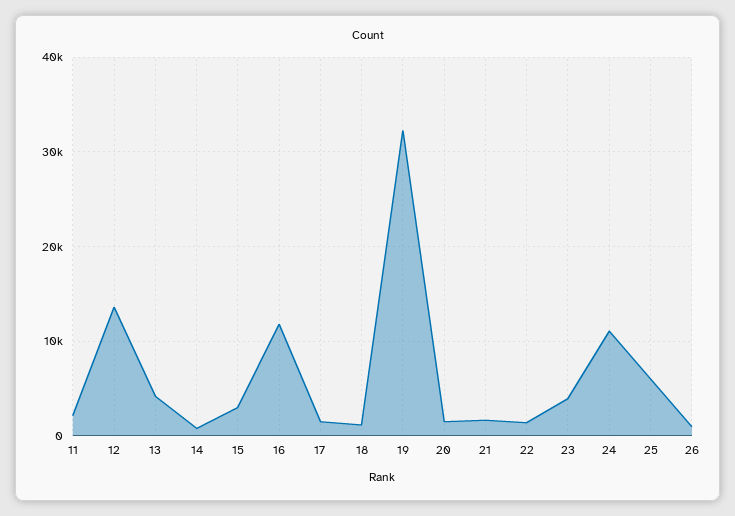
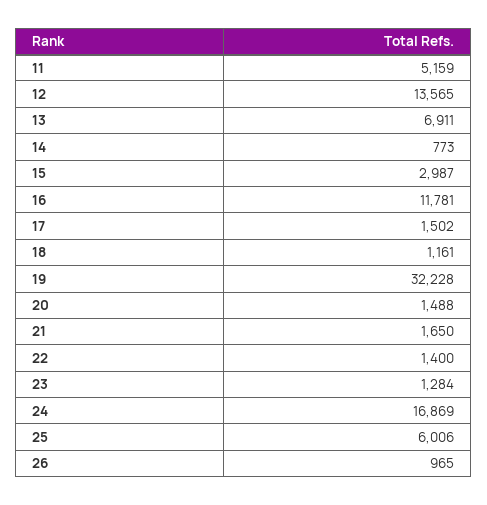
11: 2000 -> 5159
13: 4000 -> 6911
23: 4000 -> 1284
24: 11000 -> 16869

